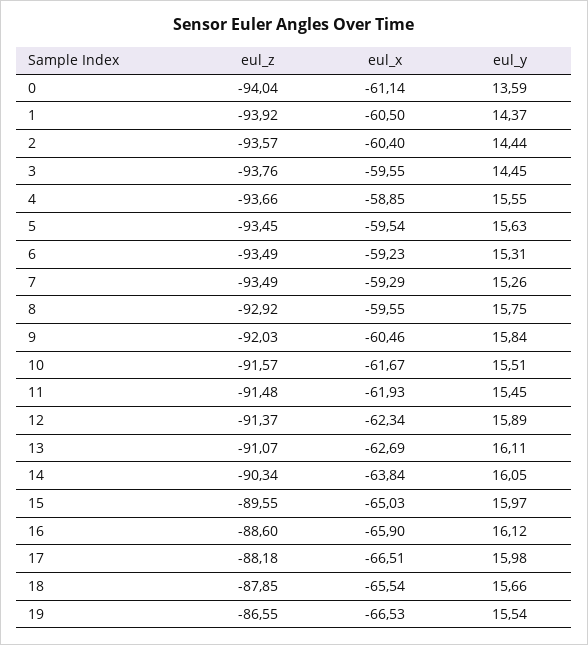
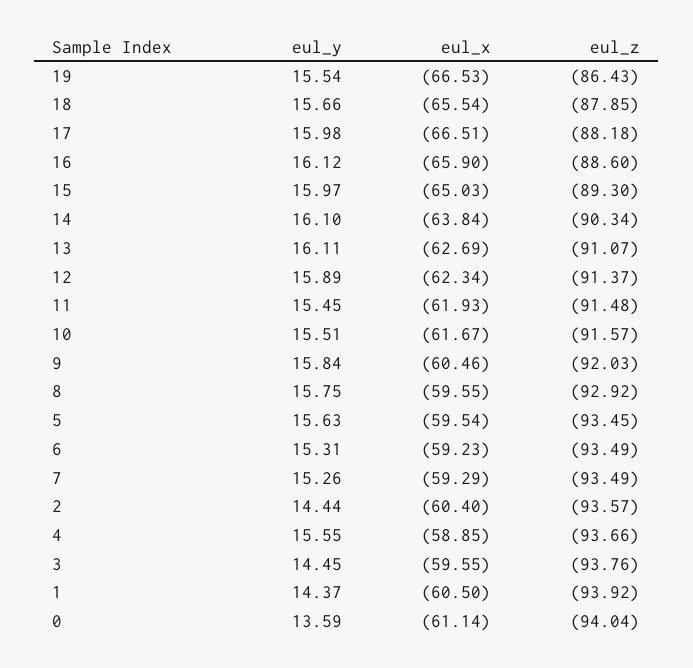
eul_y, 14: 16.05 -> 16.1
eul_z, 15: -89.55 -> -89.3
eul_z, 19: -86.55 -> -86.43

